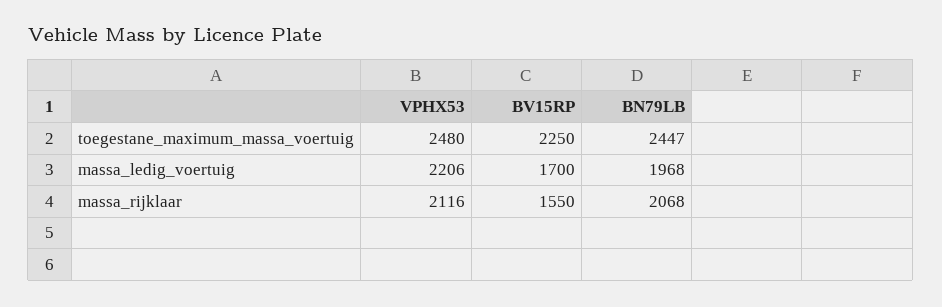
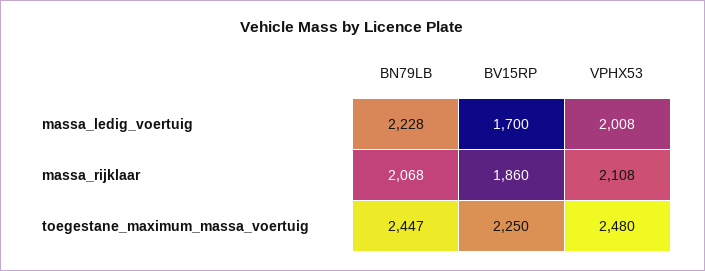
VPHX53, massa_ledig_voertuig: 2206 -> 2008
BN79LB, massa_ledig_voertuig: 1968 -> 2228
VPHX53, massa_rijklaar: 2116 -> 2108
BV15RP, massa_rijklaar: 1550 -> 1860

